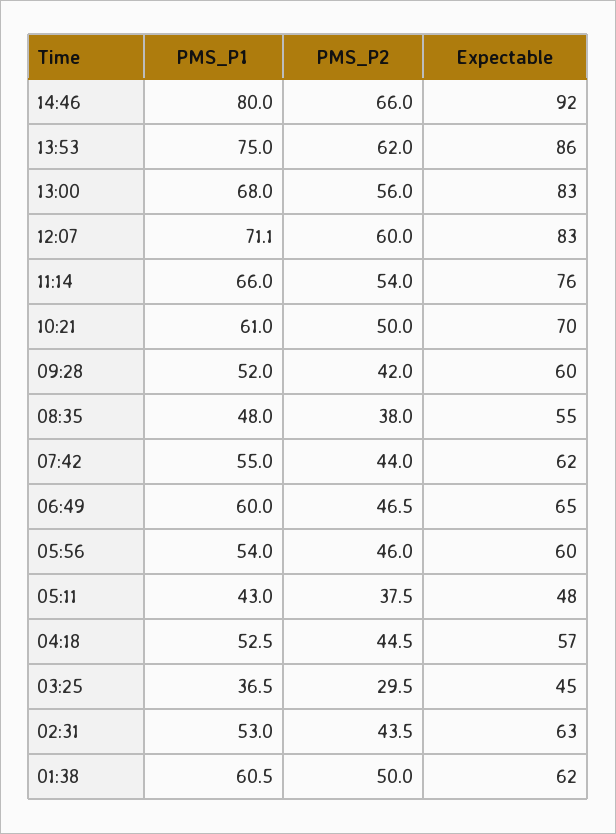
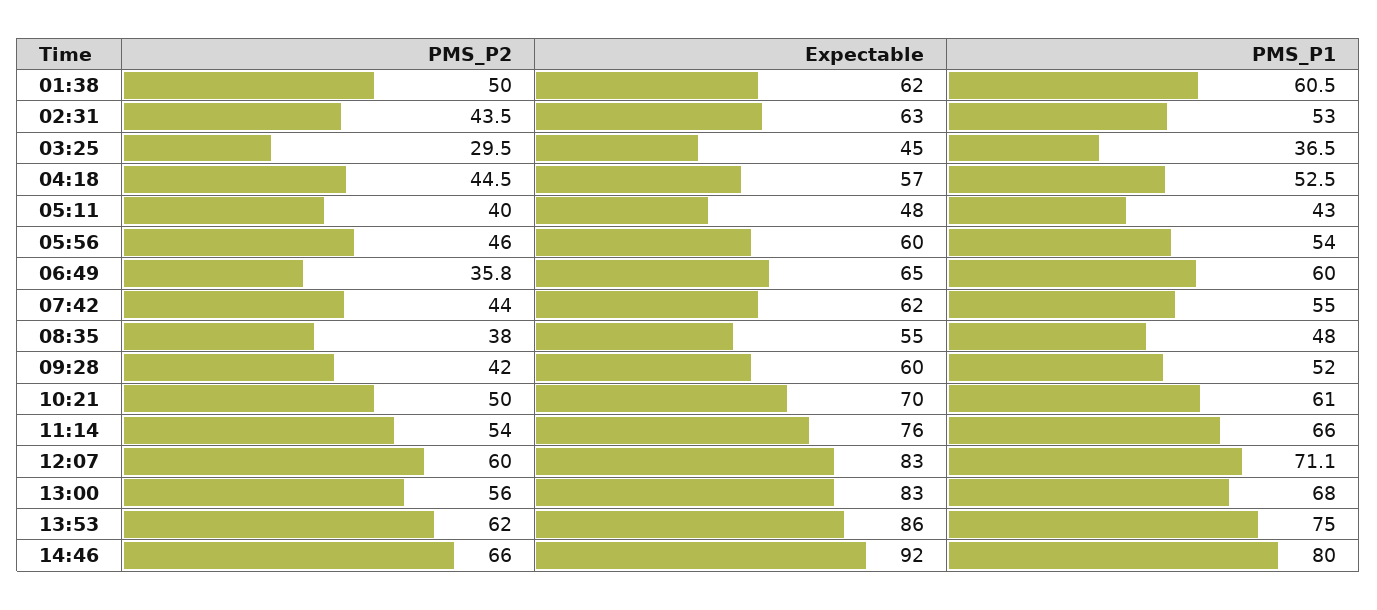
PMS_P2, 06:49: 46.5 -> 35.8
PMS_P2, 05:11: 37.5 -> 40

